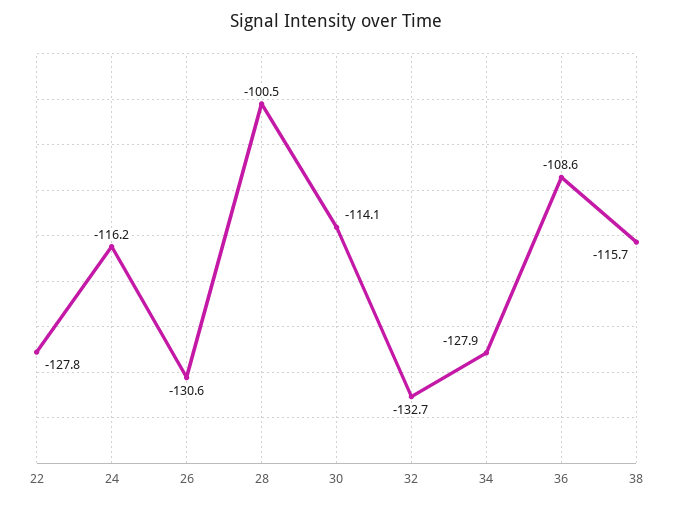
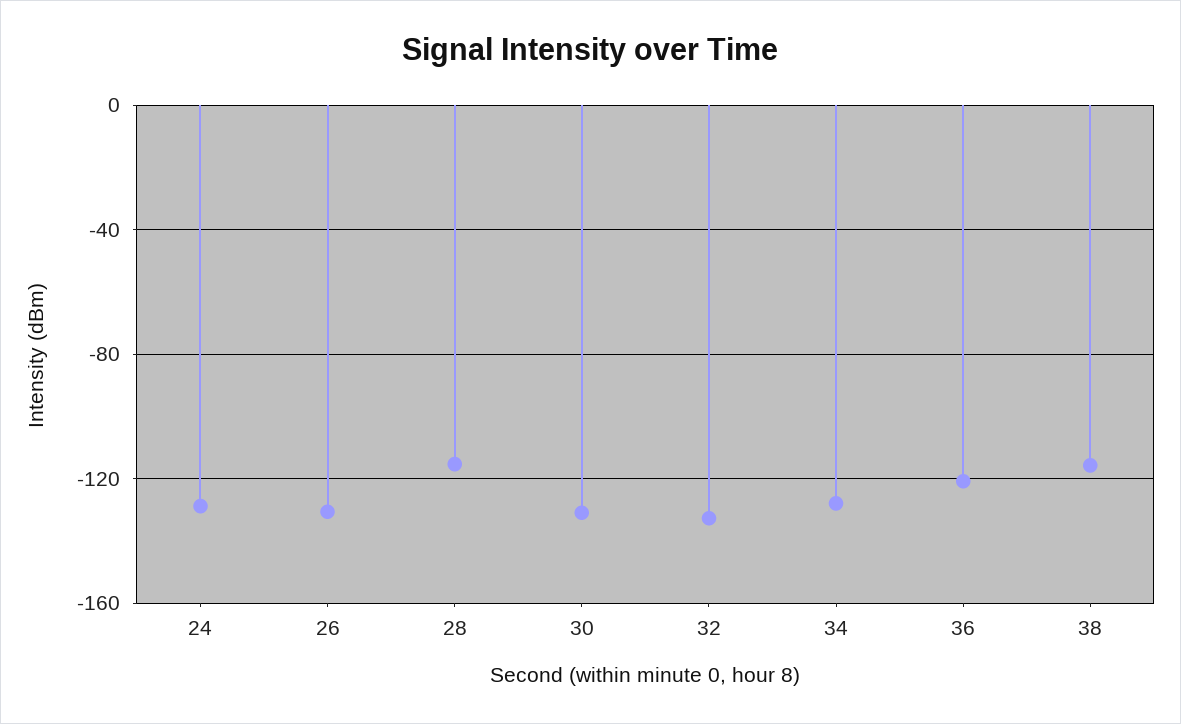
22: -127.8 -> none
24: -116.2 -> -130
28: -100.5 -> -115
30: -114.1 -> -130
36: -108.6 -> -120

